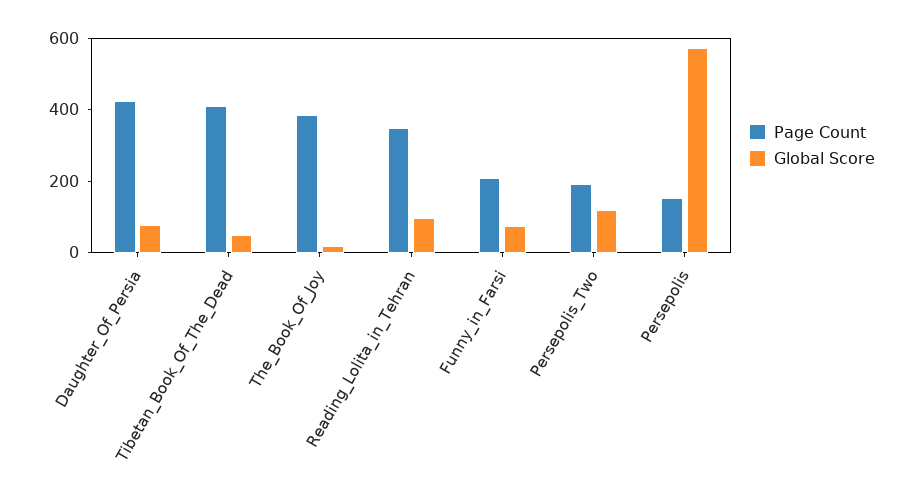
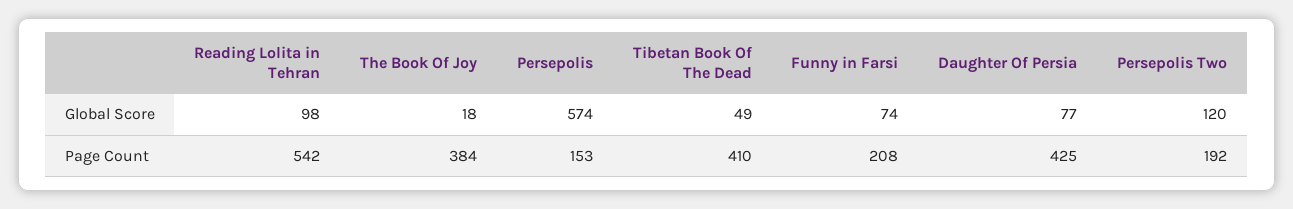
Page Count, Reading_Lolita_in_Tehran: 350 -> 542

